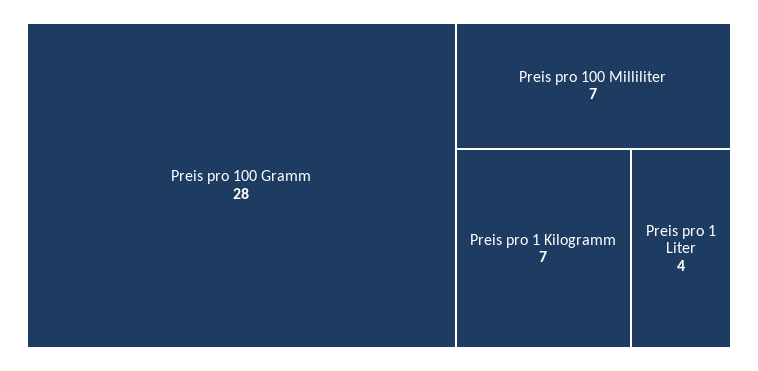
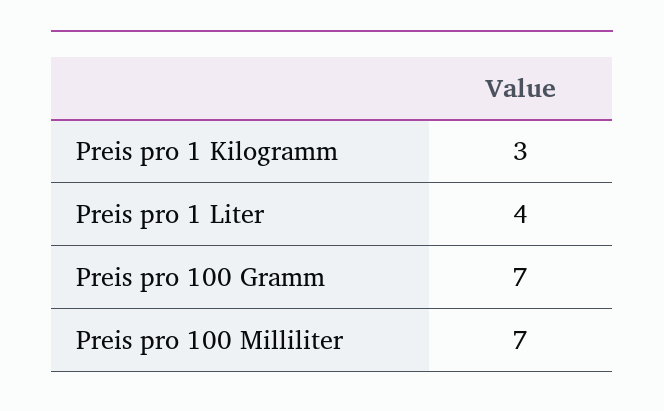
Preis pro 100 Gramm: 28 -> 7
Preis pro 1 Kilogramm: 7 -> 3

